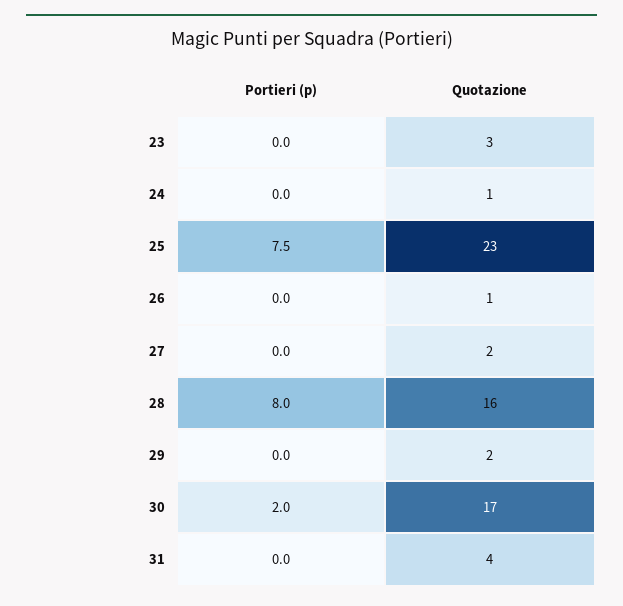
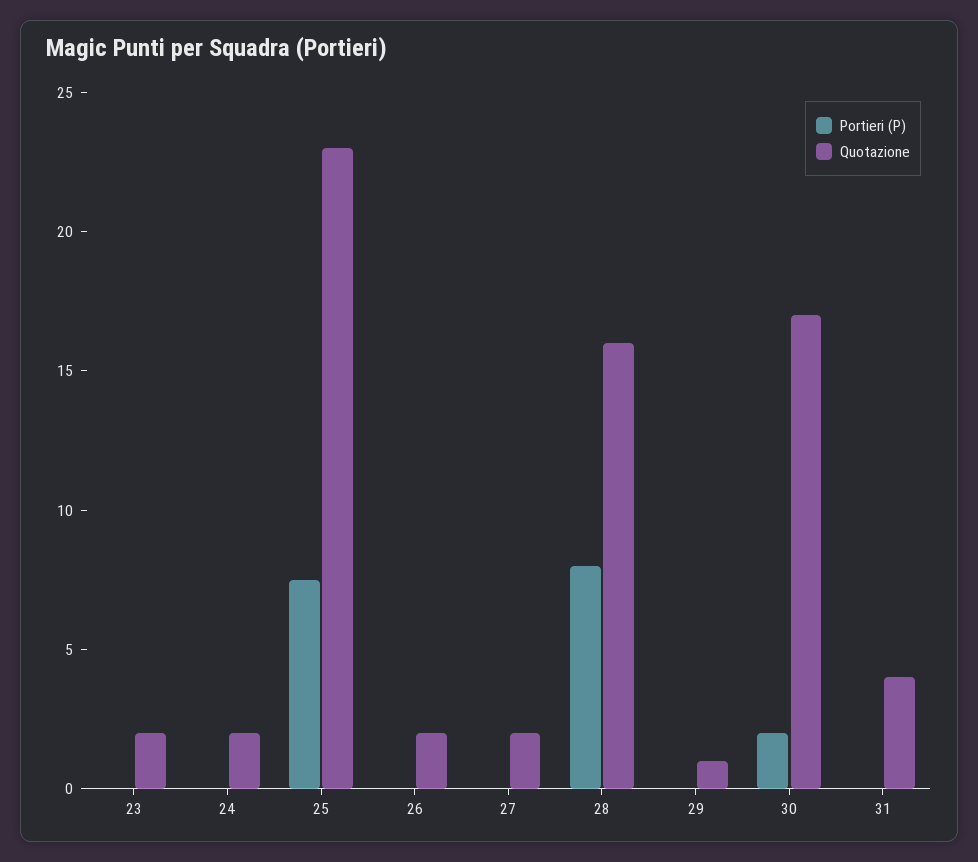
Quotazione, 23: 3 -> 2
Quotazione, 24: 1 -> 2
Quotazione, 26: 1 -> 2
Quotazione, 29: 2 -> 1

